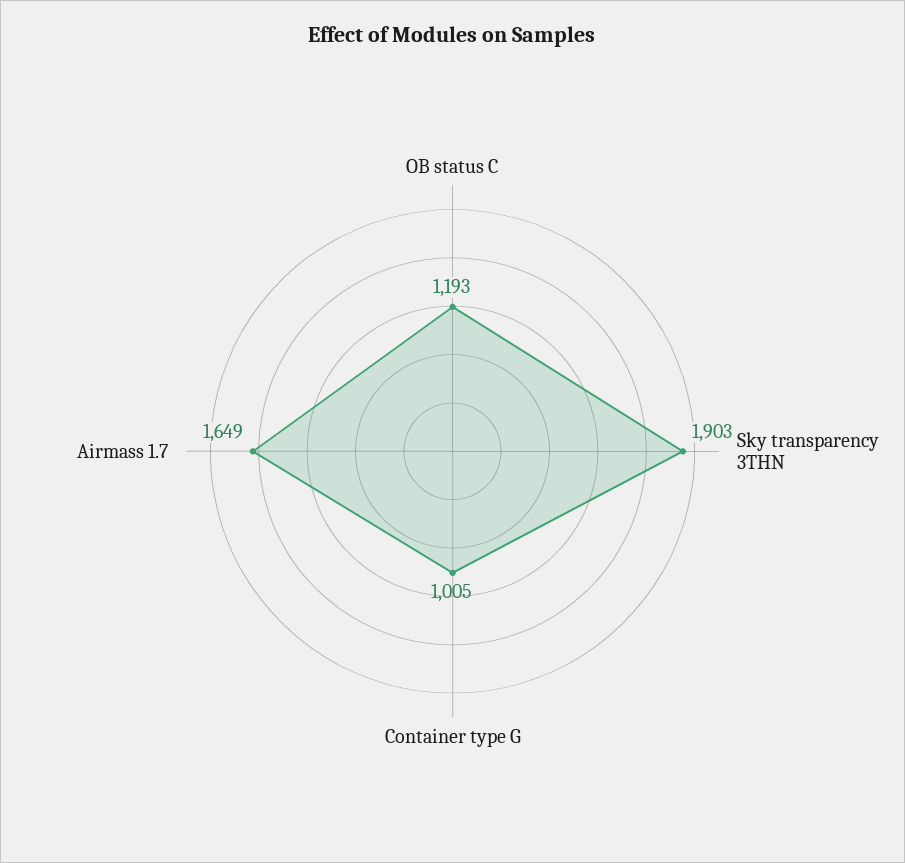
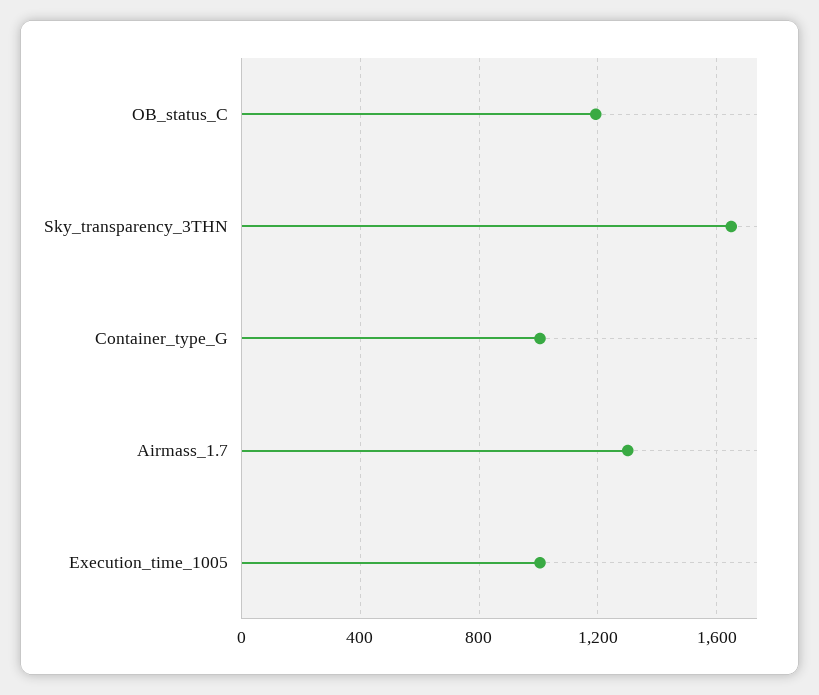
Sky transparency 3THN: 1903 -> 1650
Airmass 1.7: 1649 -> 1300
Execution_time_1005: none -> 1000

